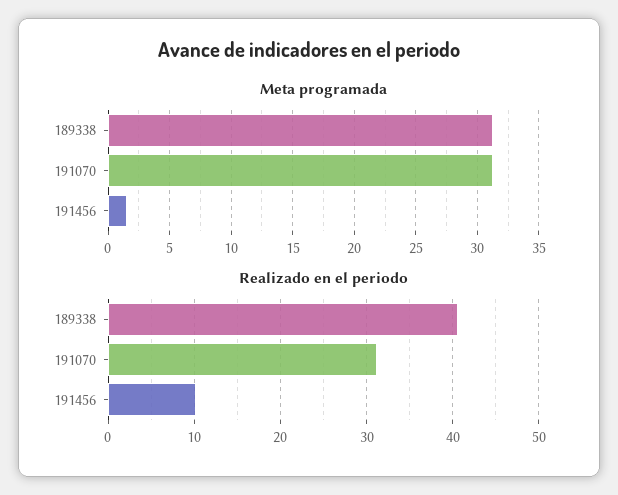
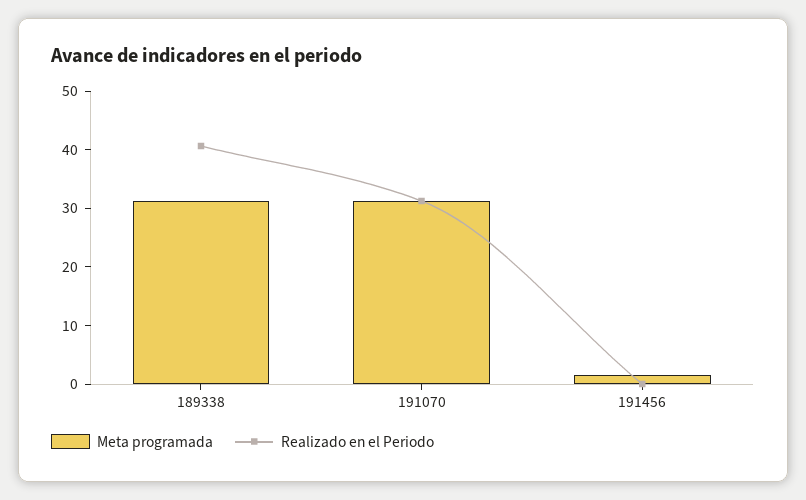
Realizado en el periodo, 191456: 10 -> 0

